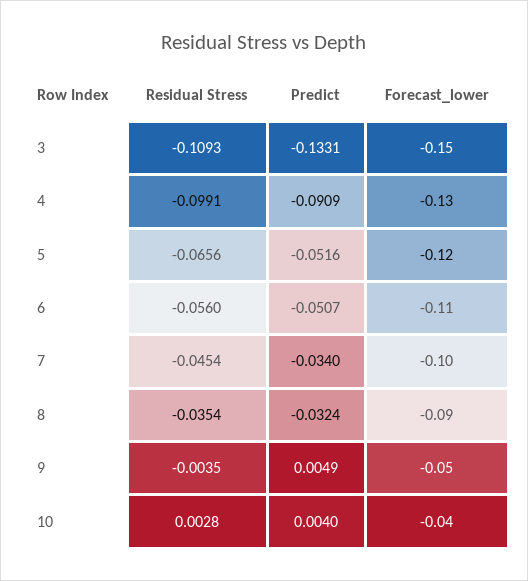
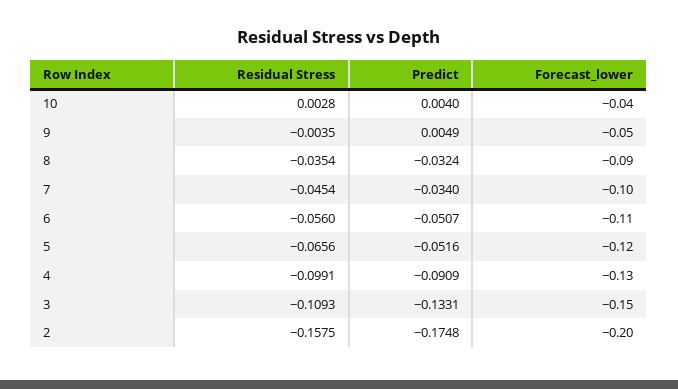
Residual Stress, 2: none -> -0.1575
Predict, 2: none -> -0.1748
Forecast_lower, 2: none -> -0.2

